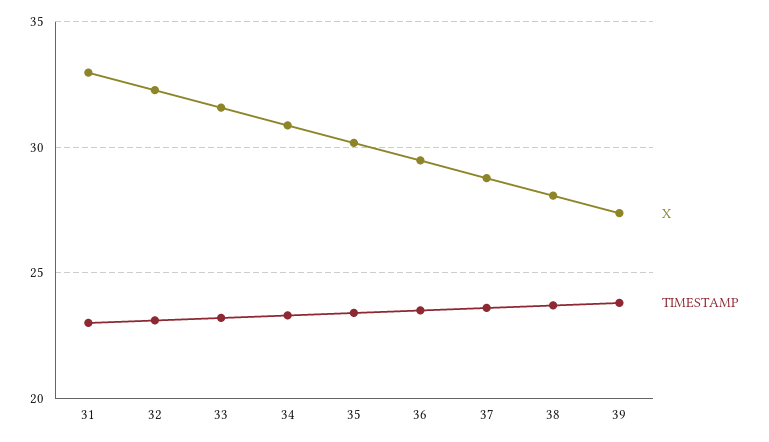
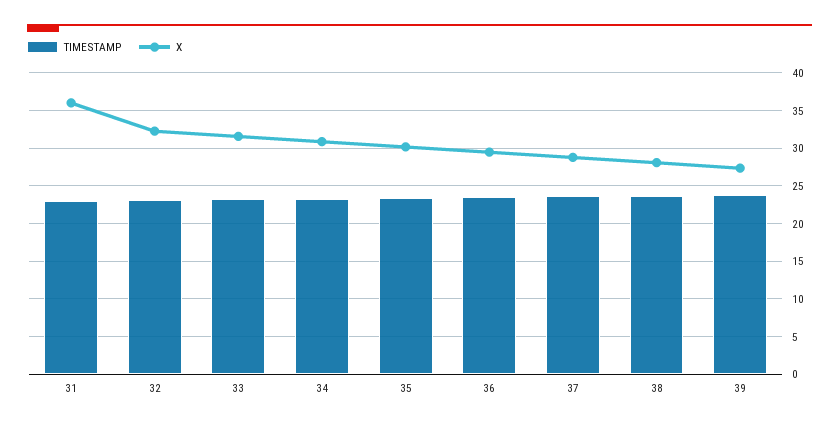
X, 31: 33 -> 36

